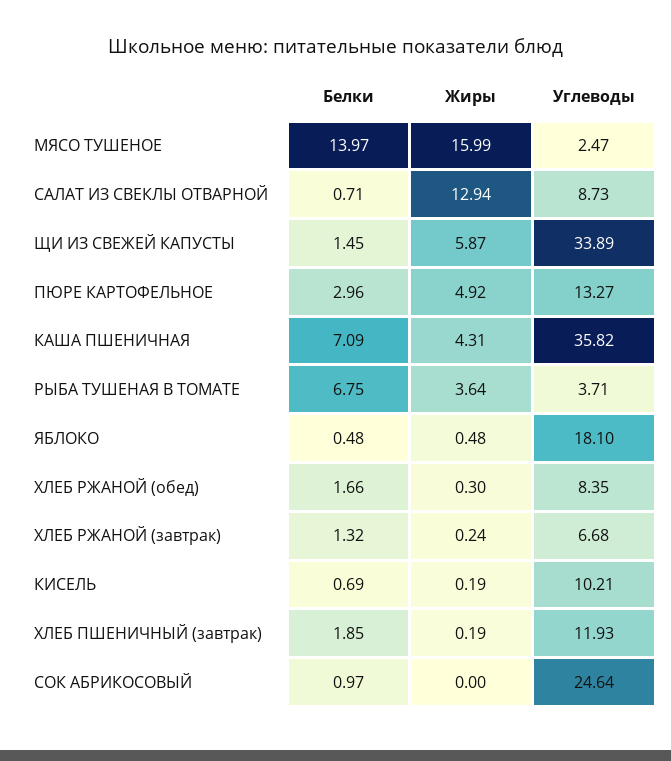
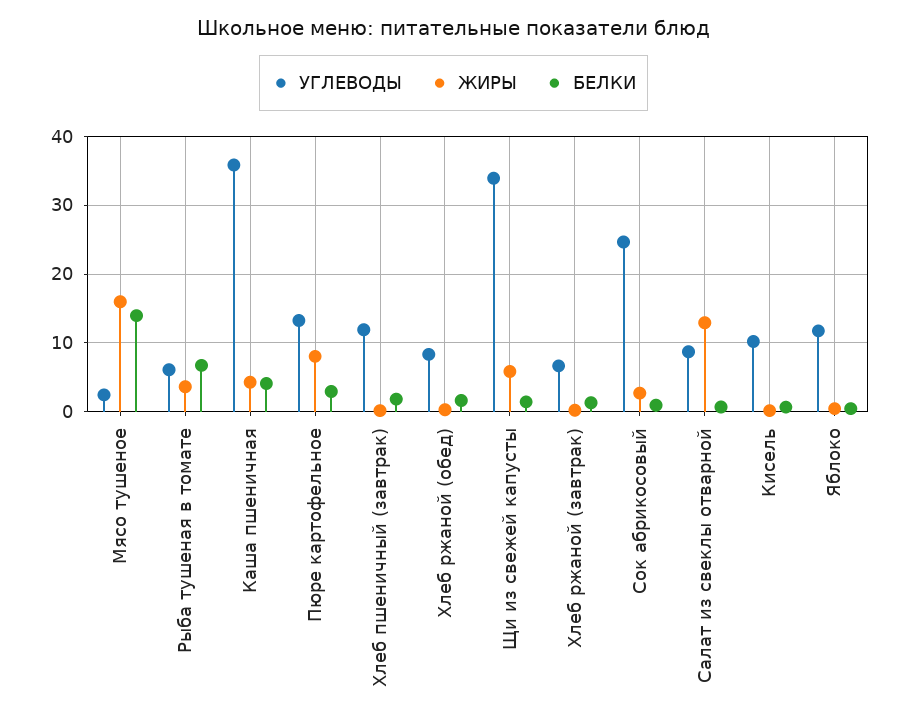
Жиры, ПЮРЕ КАРТОФЕЛЬНОЕ: 4.92 -> 8
Белки, КАША ПШЕНИЧНАЯ: 7.09 -> 4
Углеводы, РЫБА ТУШЕНАЯ В ТОМАТЕ: 3.71 -> 6
Углеводы, ЯБЛОКО: 18.1 -> 12
Жиры, СОК АБРИКОСОВЫЙ: 0 -> 3

